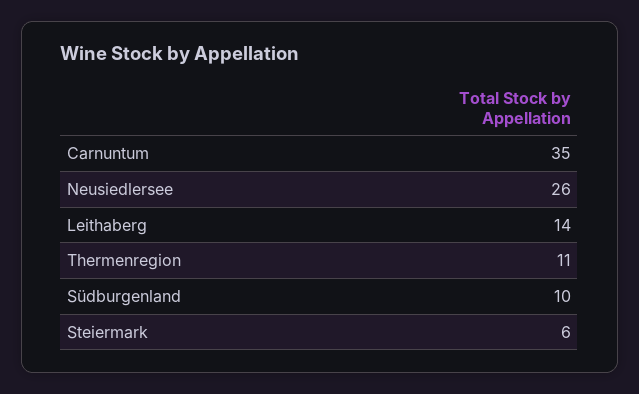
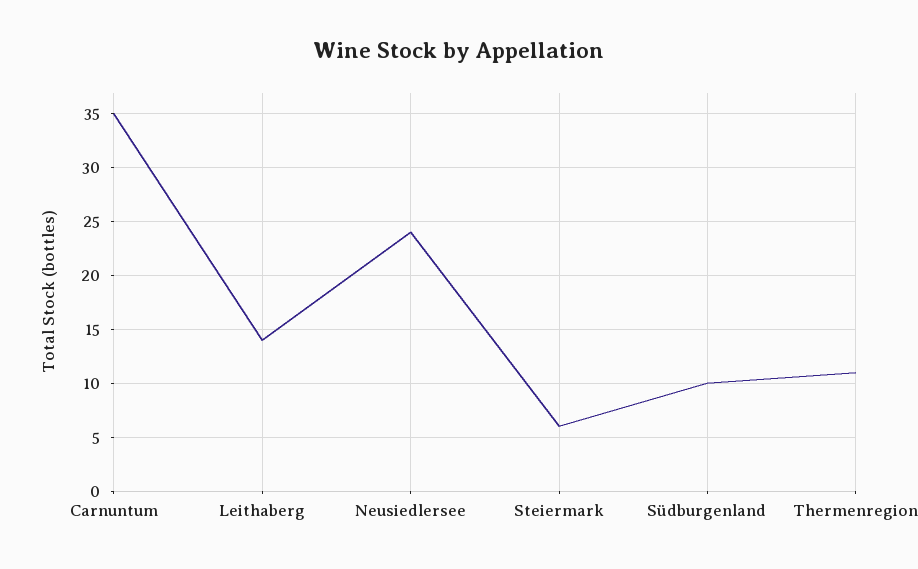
Neusiedlersee: 26 -> 24

